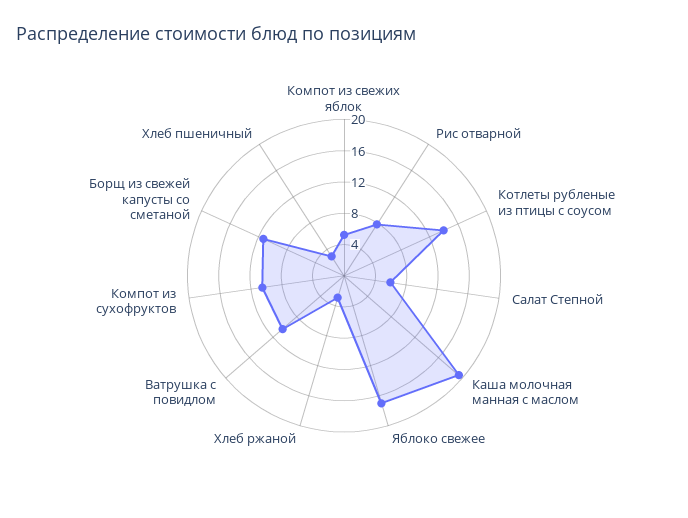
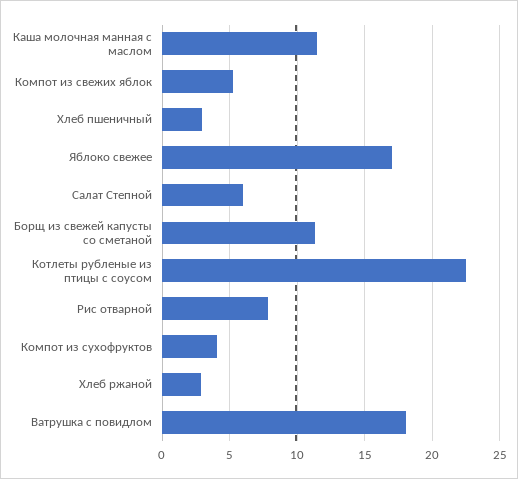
Котлеты рубленые из птицы с соусом: 14 -> 22.5
Каша молочная манная с маслом: 20 -> 11.5
Ватрушка с повидлом: 10 -> 18
Компот из сухофруктов: 10 -> 4

